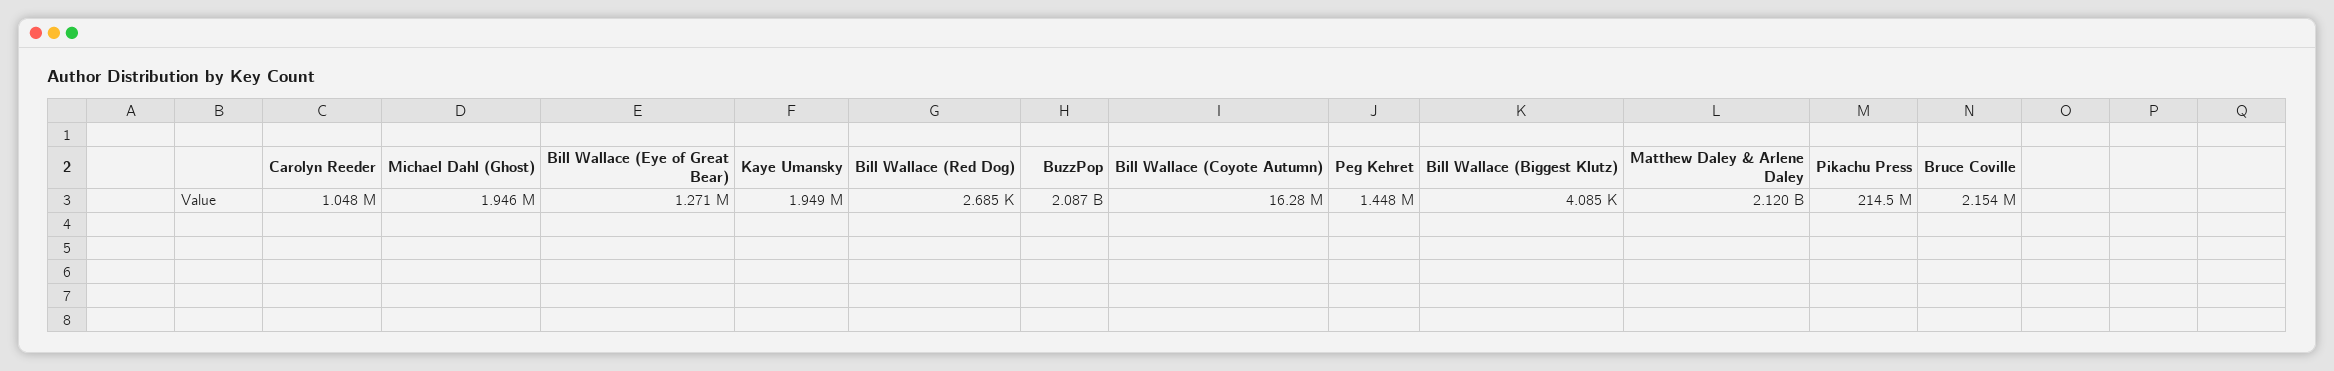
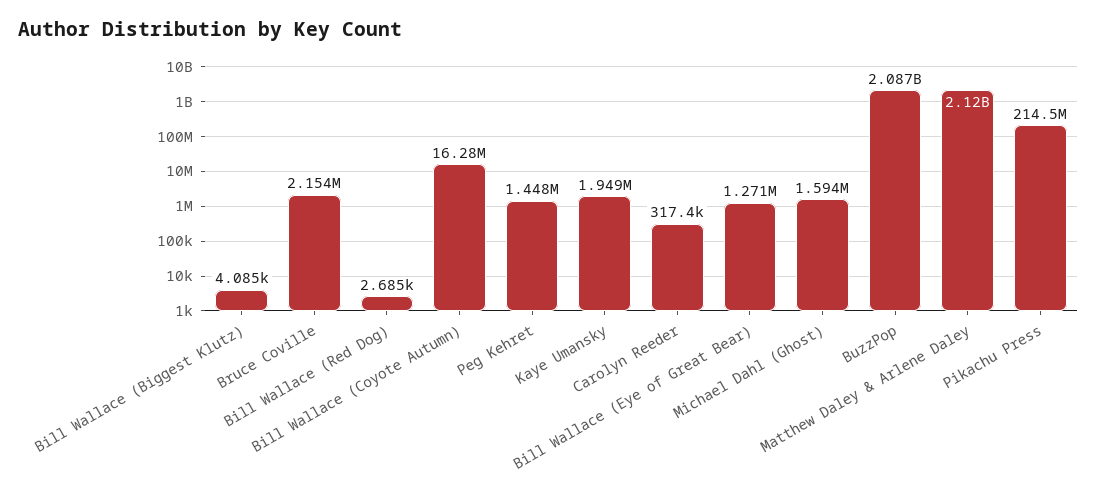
Carolyn Reeder: 1048000 -> 317400
Michael Dahl (Ghost): 1946000 -> 1594000

